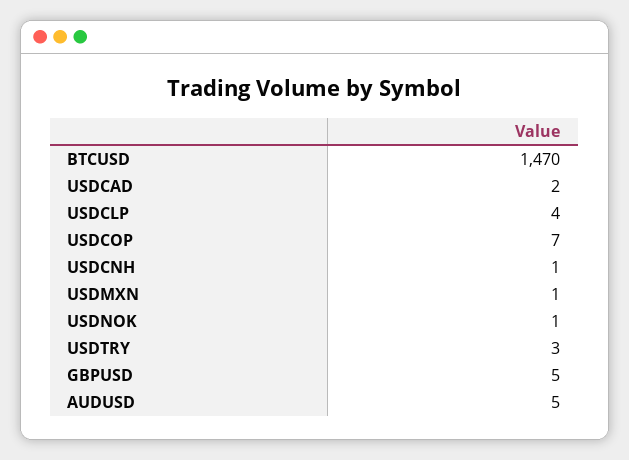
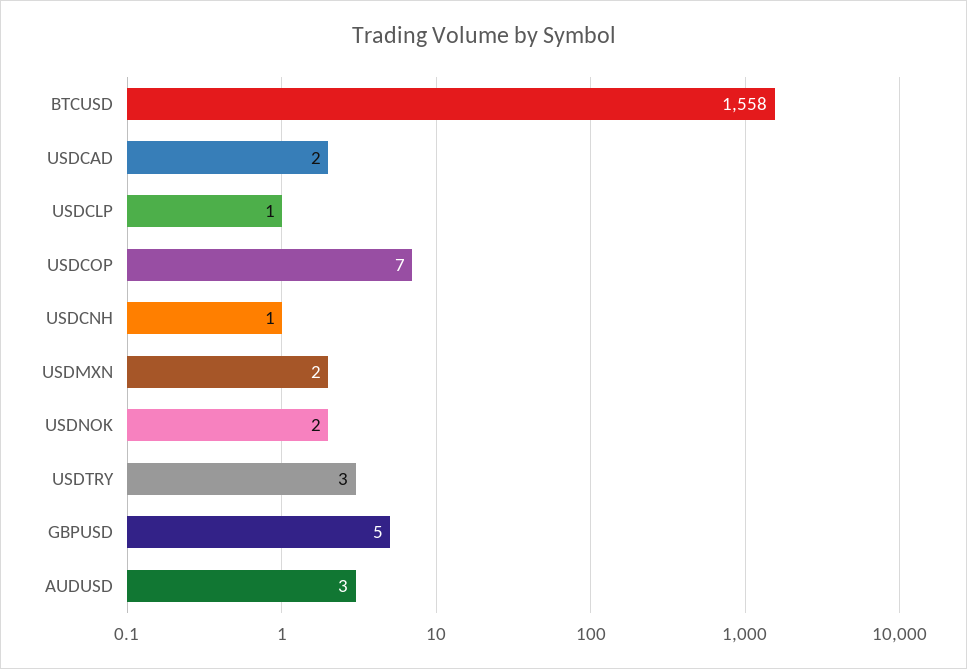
BTCUSD: 1470 -> 1558
USDCLP: 4 -> 1
USDMXN: 1 -> 2
USDNOK: 1 -> 2
AUDUSD: 5 -> 3

